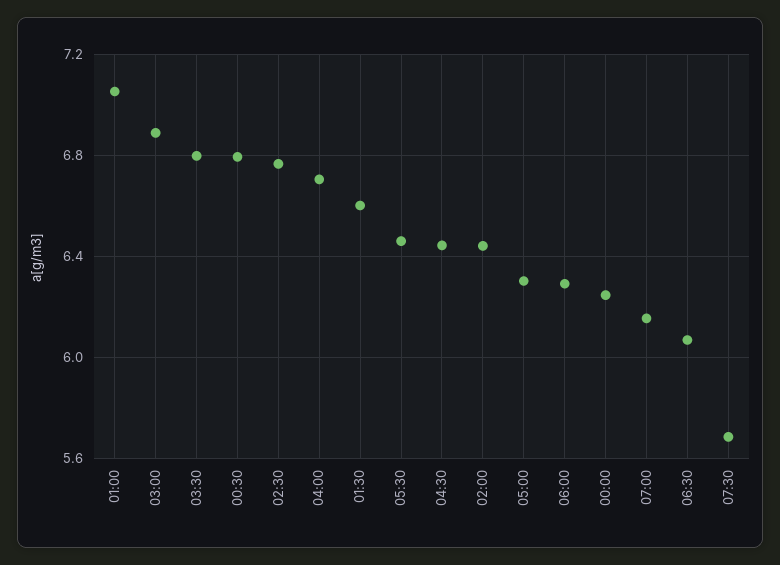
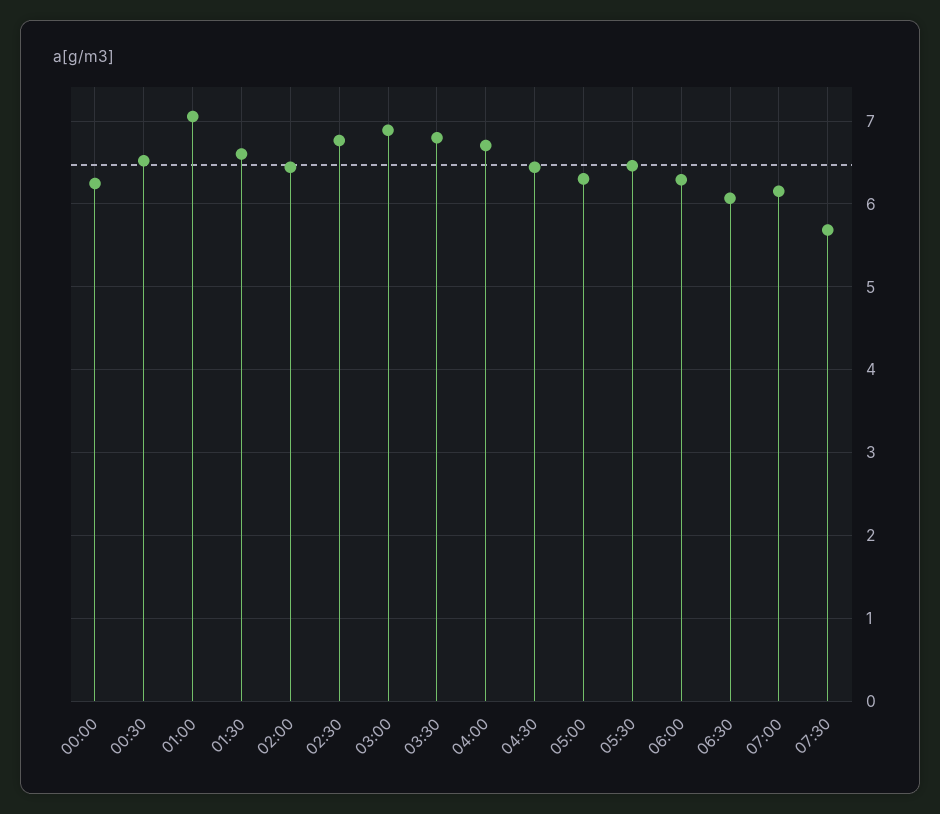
00:30: 6.8 -> 6.5

